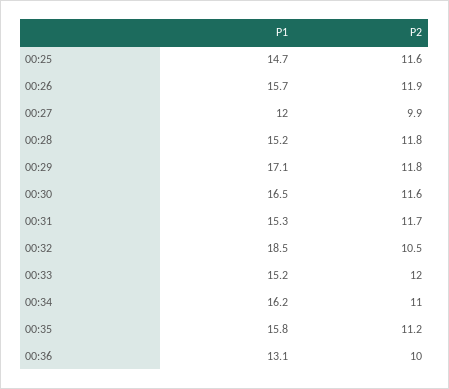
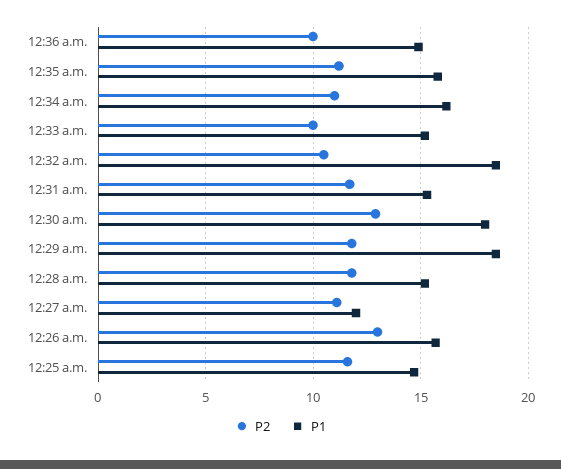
P2, 00:26: 11.9 -> 13
P2, 00:27: 9.9 -> 11
P1, 00:29: 17.1 -> 18.5
P1, 00:30: 16.5 -> 18
P2, 00:30: 11.6 -> 13
P2, 00:33: 12 -> 10
P1, 00:36: 13.1 -> 15

